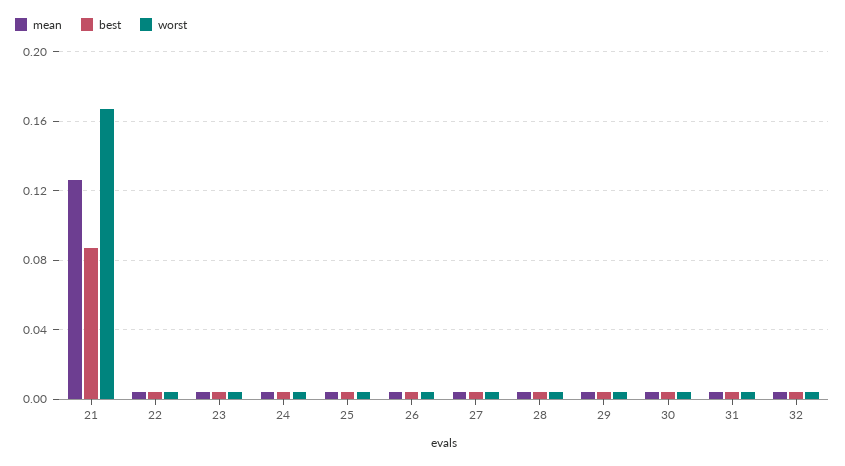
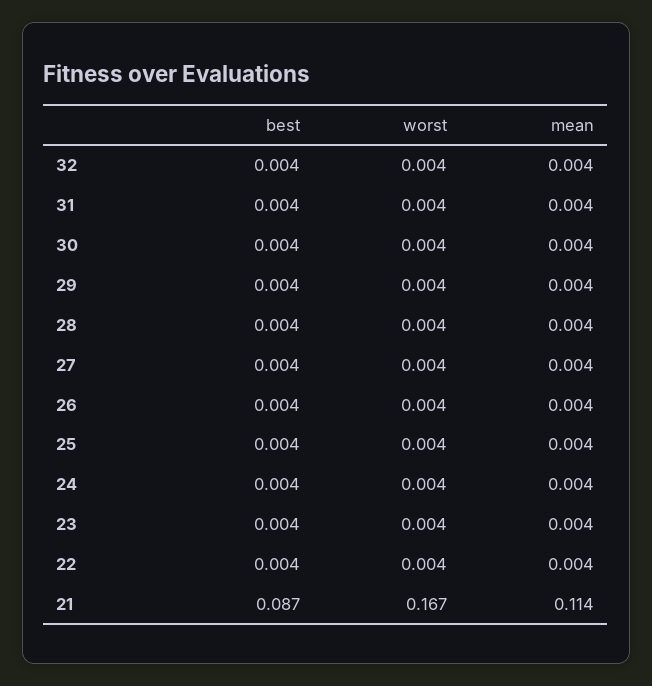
mean, 21: 0.125 -> 0.114

